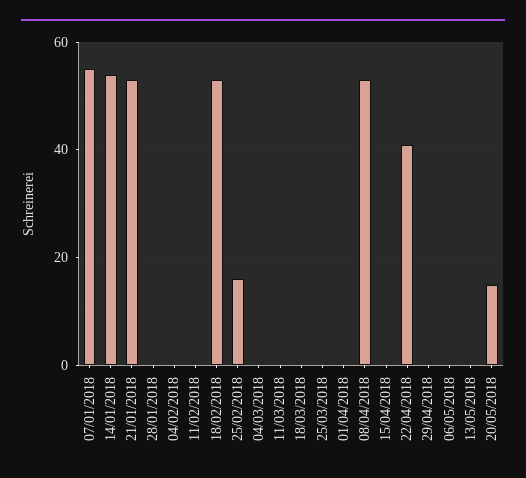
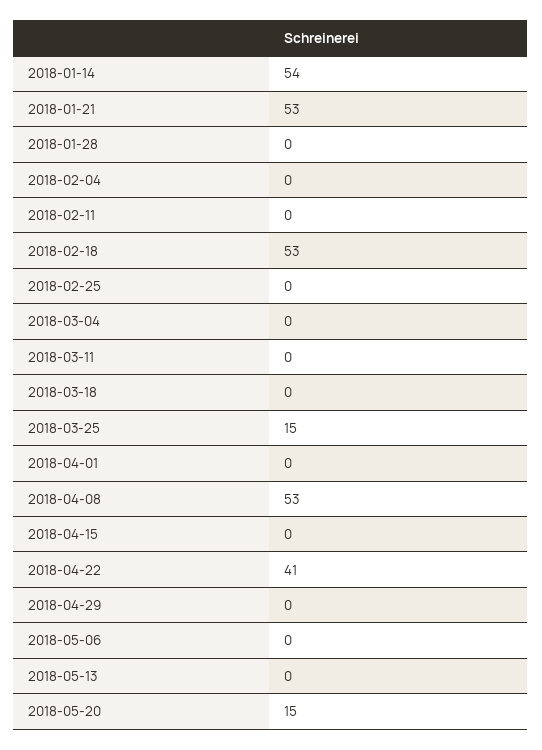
07/01/2018: 55 -> none
25/02/2018: 15 -> 0
25/03/2018: 0 -> 15

